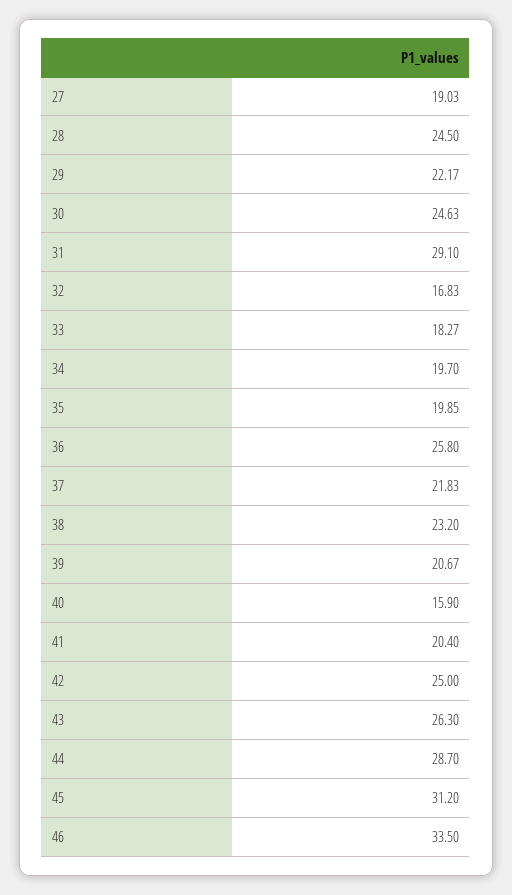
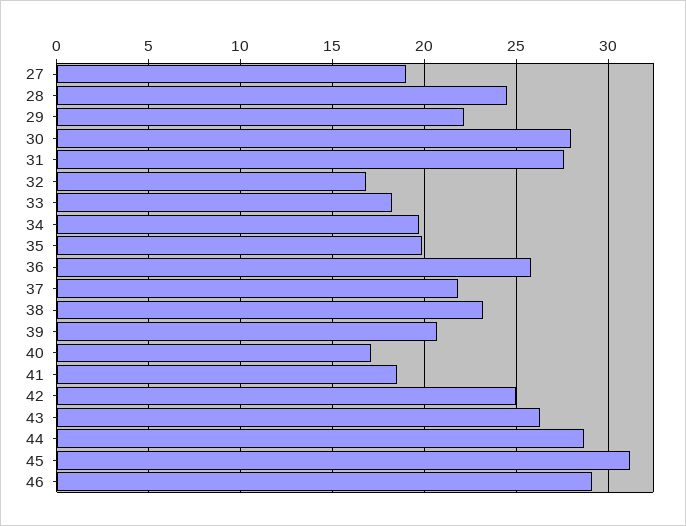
30: 24.63 -> 28
31: 29.1 -> 27.5
40: 15.9 -> 17
41: 20.4 -> 18.5
46: 33.5 -> 29

